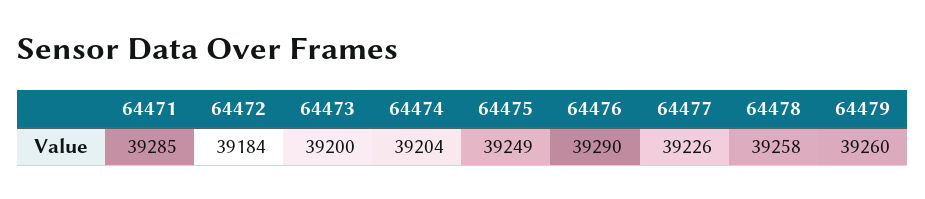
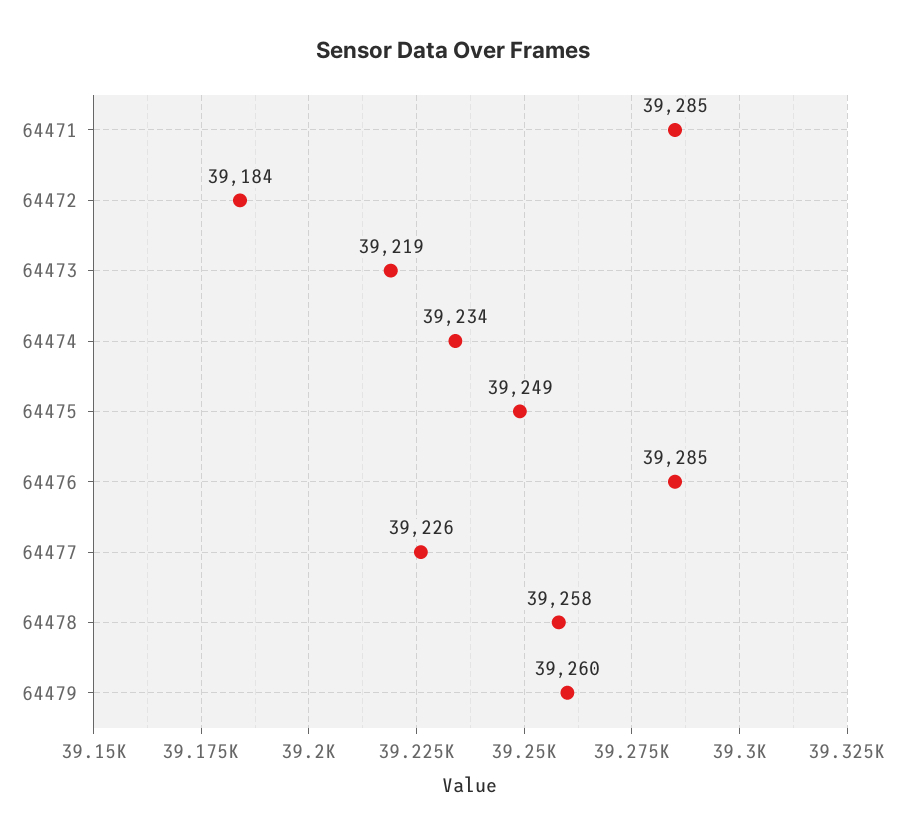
64473: 39200 -> 39219
64474: 39204 -> 39234
64476: 39290 -> 39285

